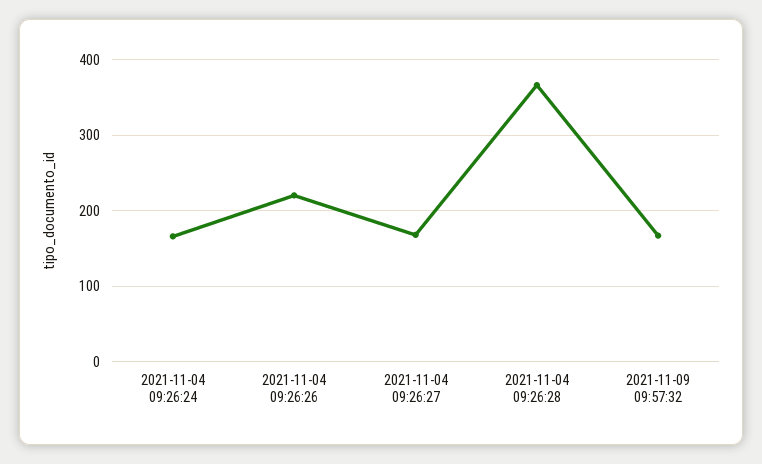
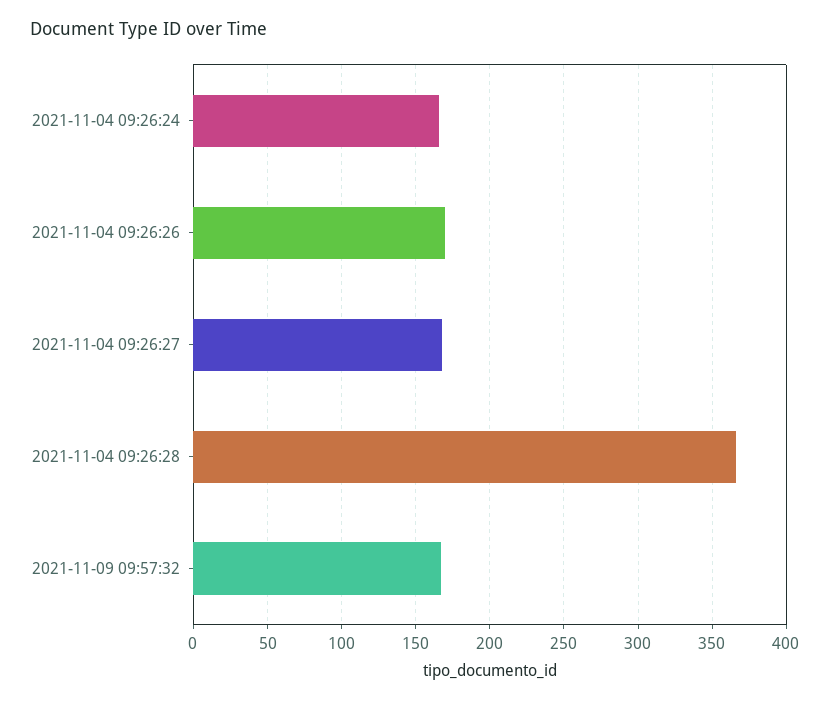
2021-11-04 09:26:26: 220 -> 170

